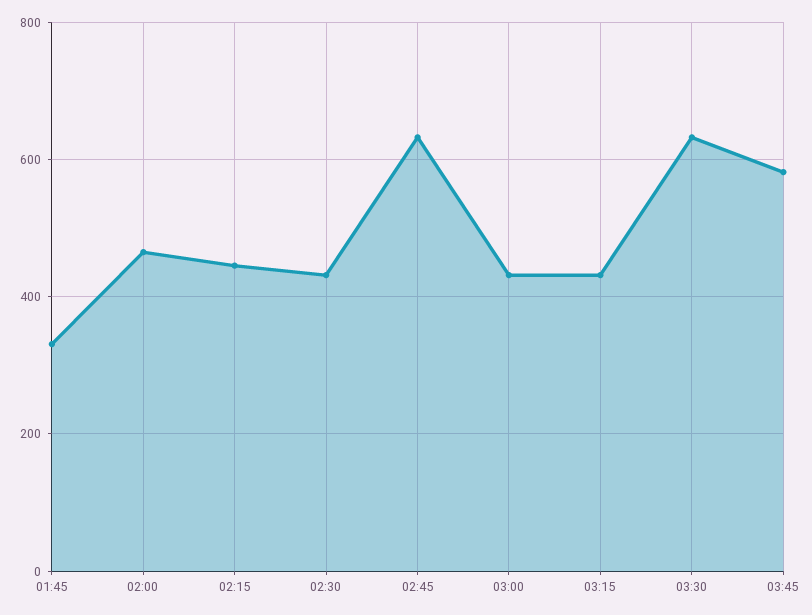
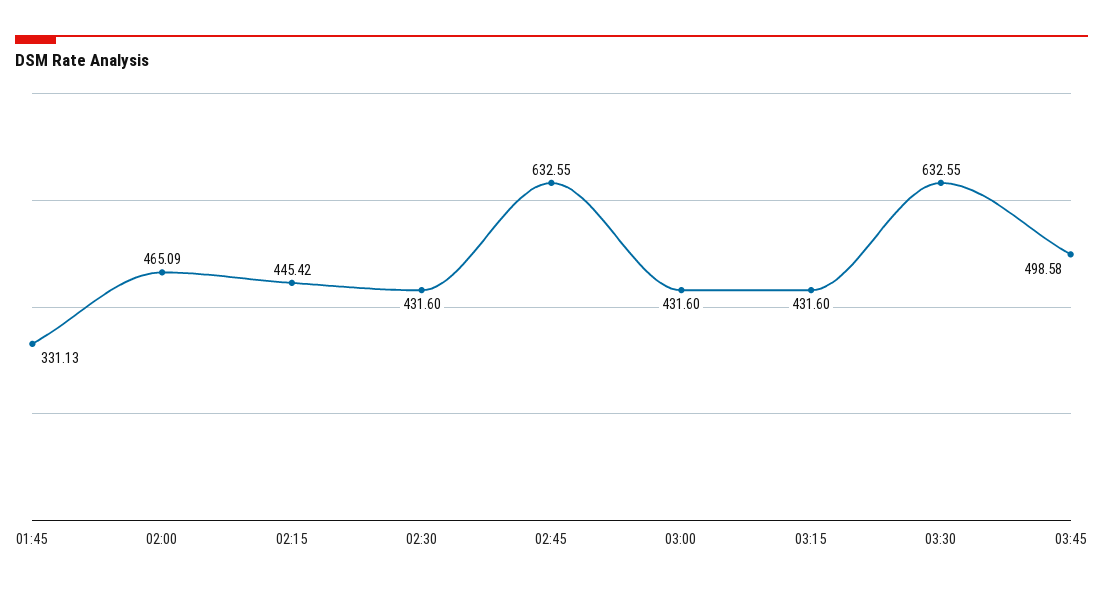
03:45: 580 -> 498.58

